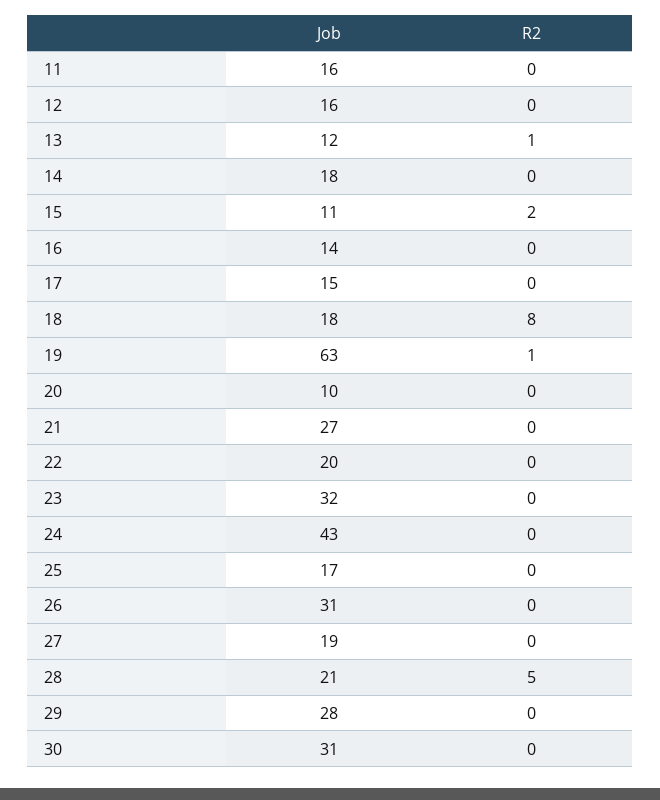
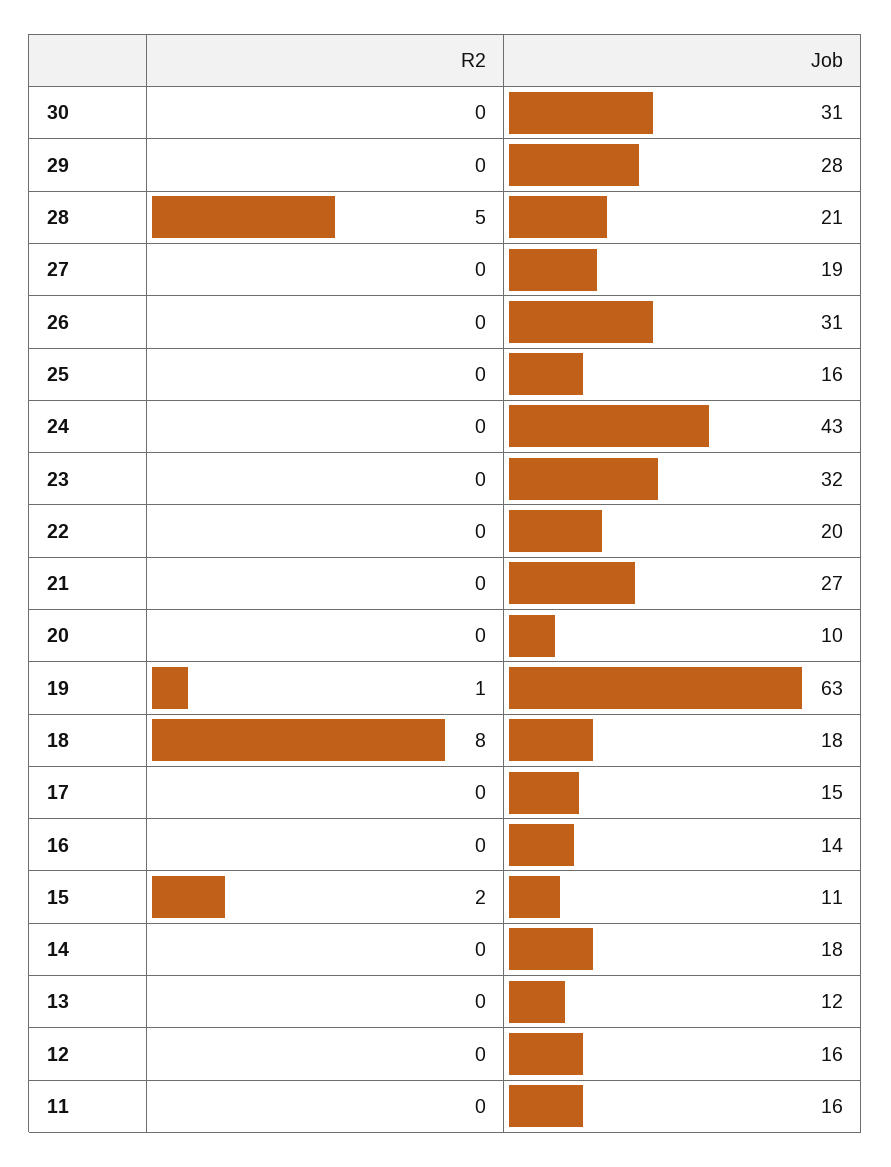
R2, 13: 1 -> 0
Job, 25: 17 -> 16

